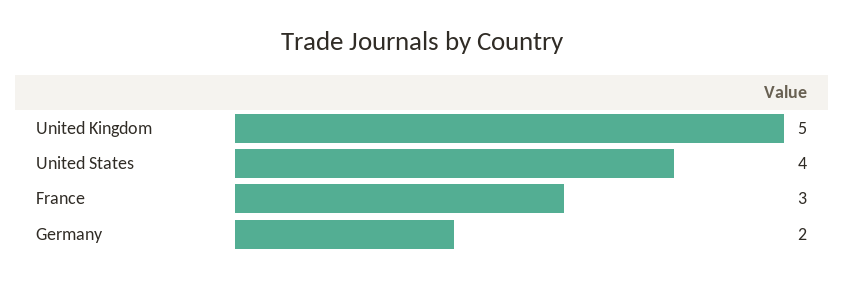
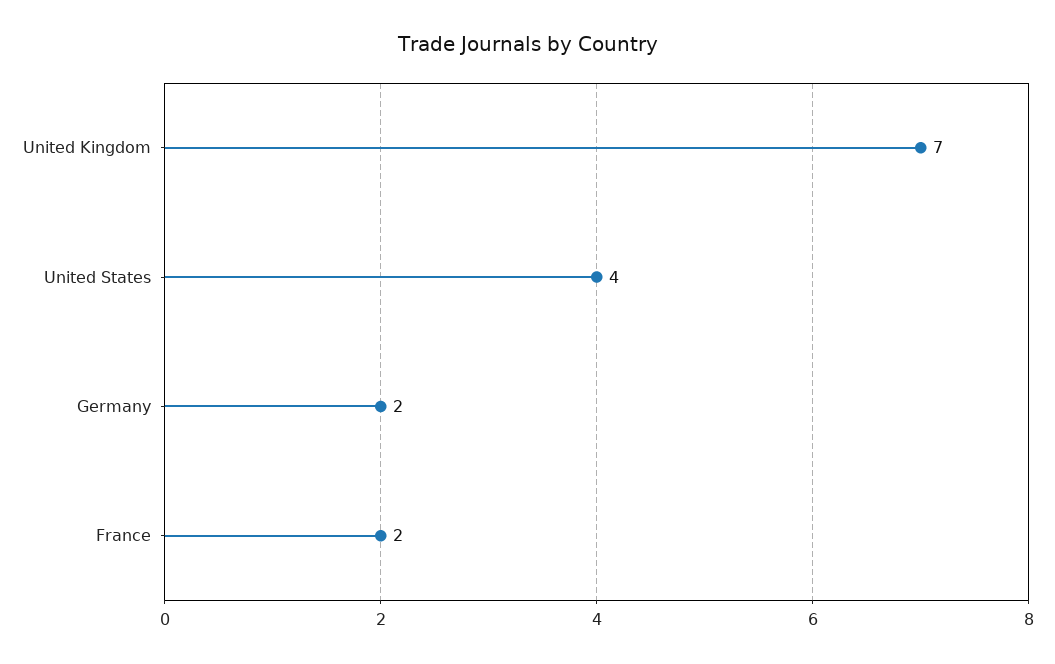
United Kingdom: 5 -> 7
France: 3 -> 2

